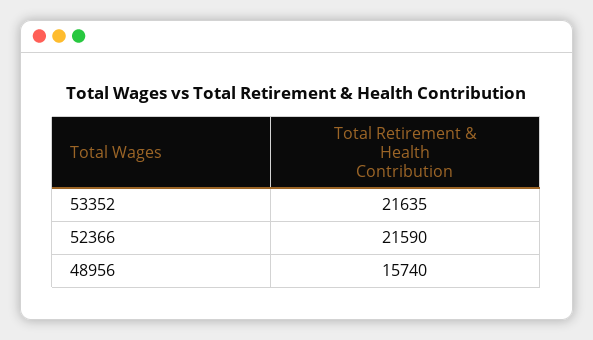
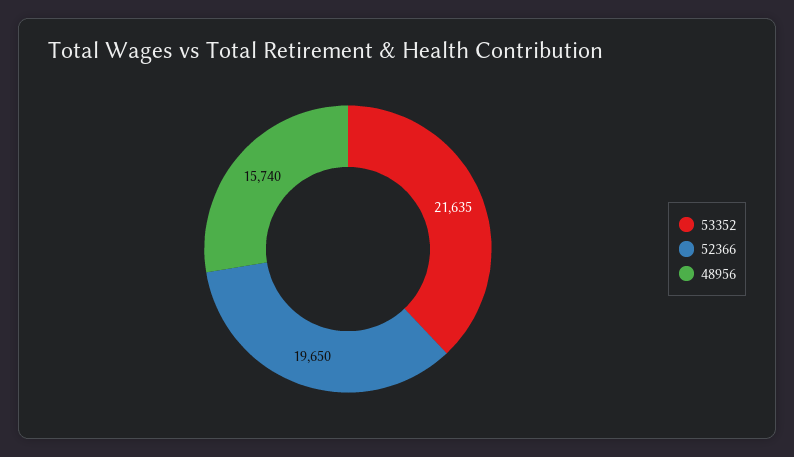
52366: 21590 -> 19650

